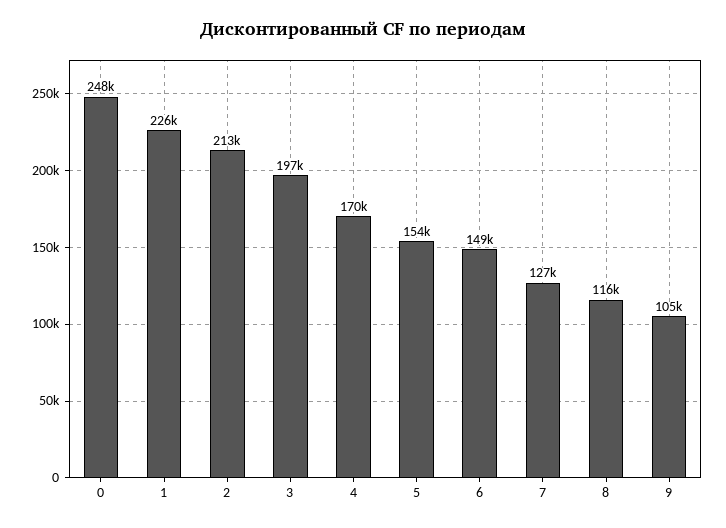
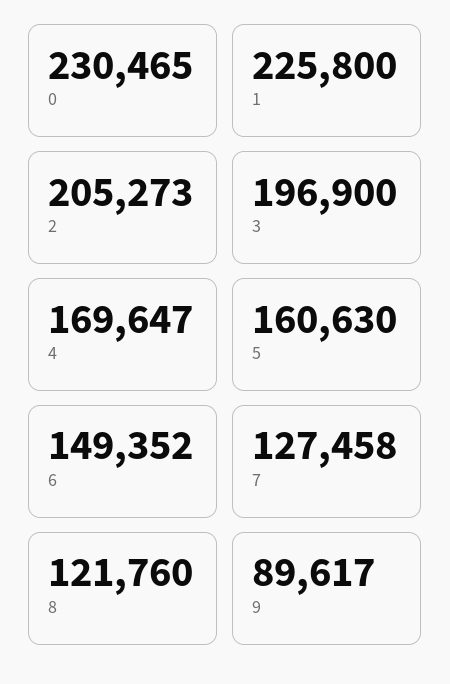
0: 248000 -> 230465
2: 213000 -> 205273
5: 154000 -> 160630
8: 116000 -> 121760
9: 105000 -> 89617

